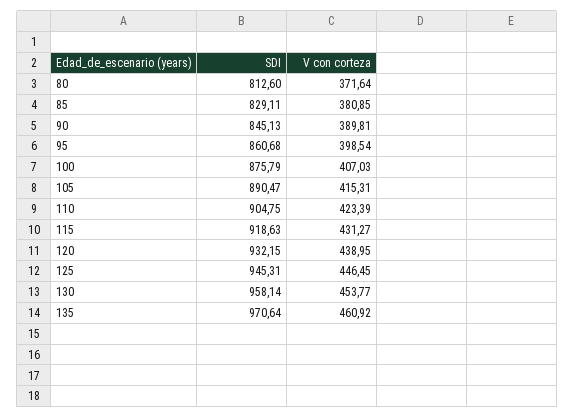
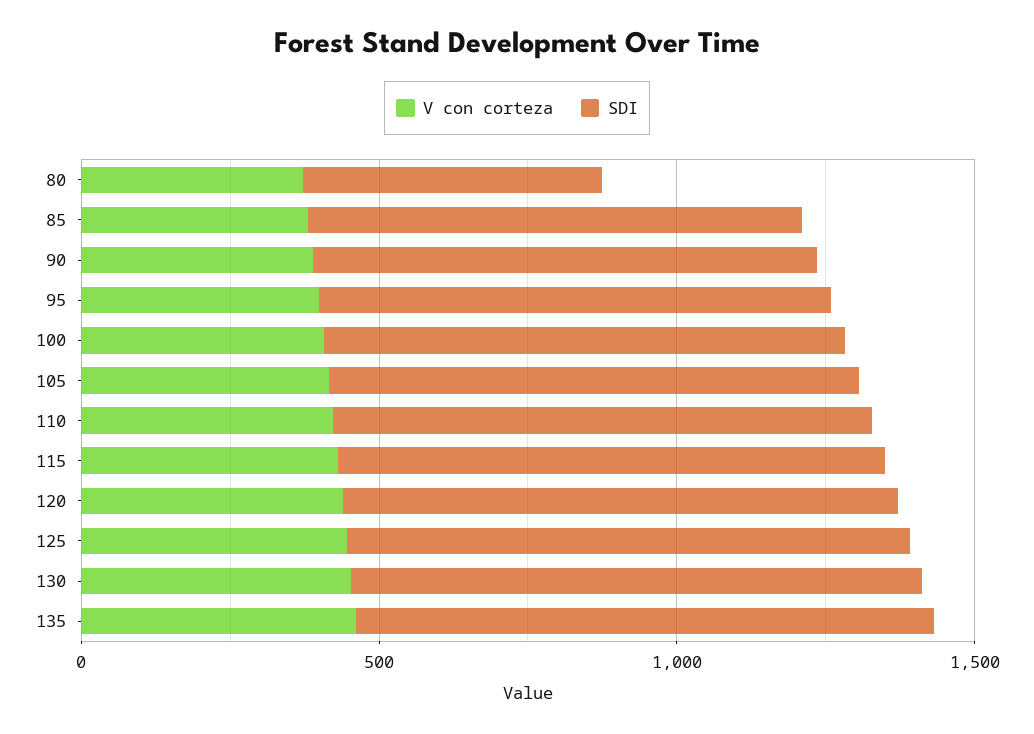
SDI, 80: 812.6 -> 500

